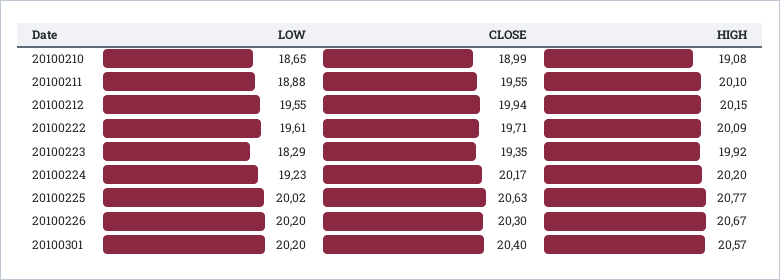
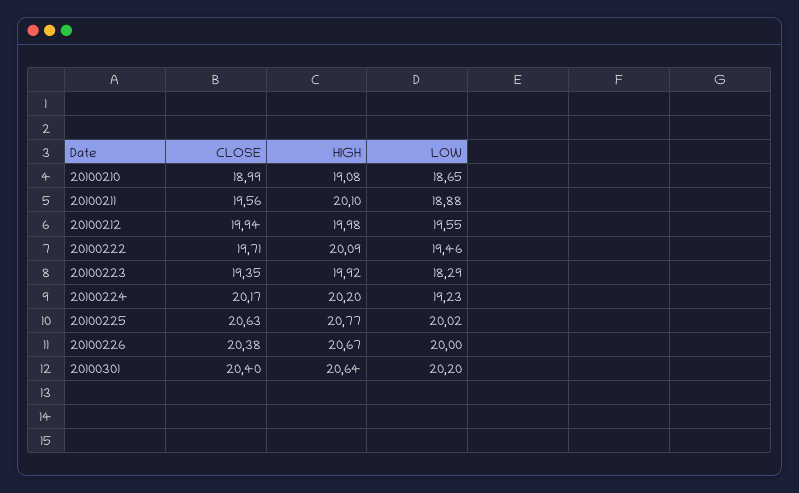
CLOSE, 20100211: 19.55 -> 19.56
HIGH, 20100212: 20.15 -> 19.98
LOW, 20100222: 19.61 -> 19.46
LOW, 20100226: 20.2 -> 20
CLOSE, 20100226: 20.3 -> 20.38
HIGH, 20100301: 20.57 -> 20.64

